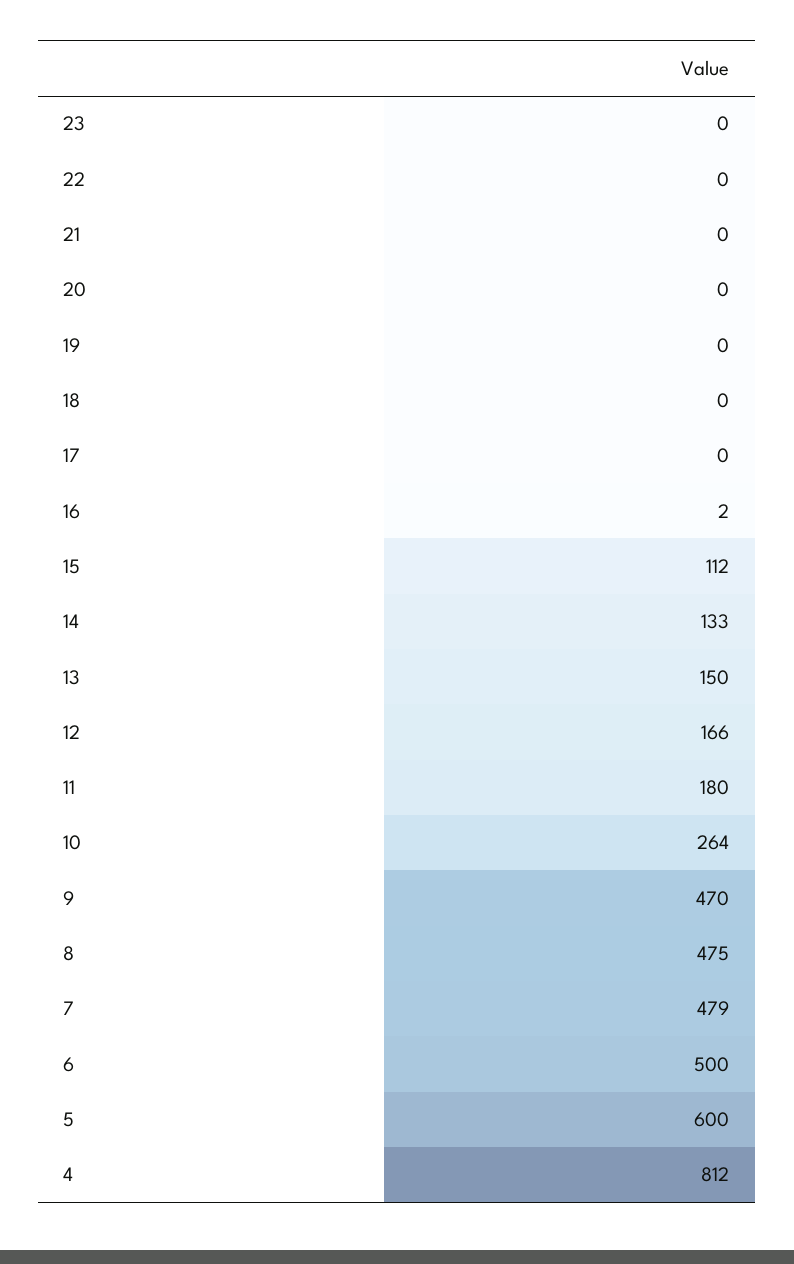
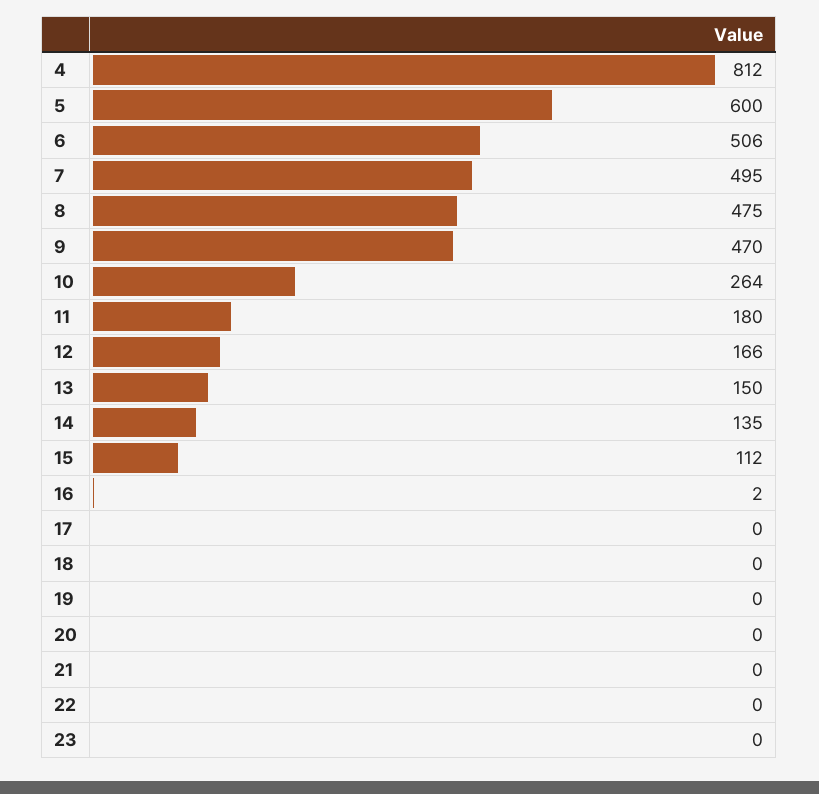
14: 133 -> 135
7: 479 -> 495
6: 500 -> 506

